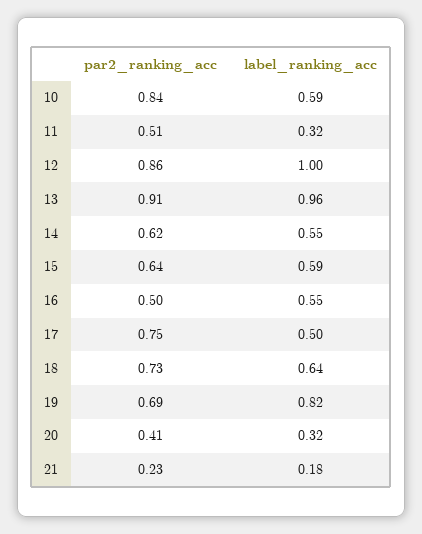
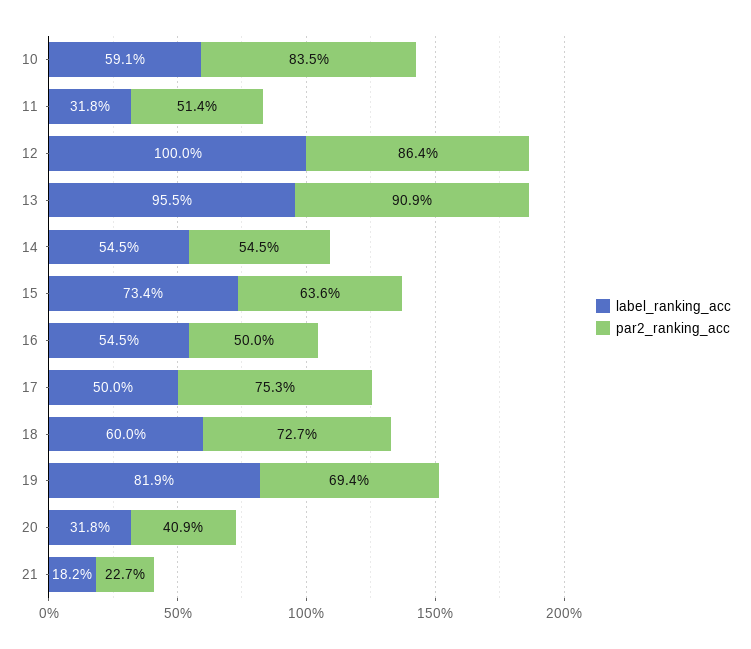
par2_ranking_acc, 14: 0.62 -> 0.545
label_ranking_acc, 15: 0.59 -> 0.734
label_ranking_acc, 18: 0.64 -> 0.6

